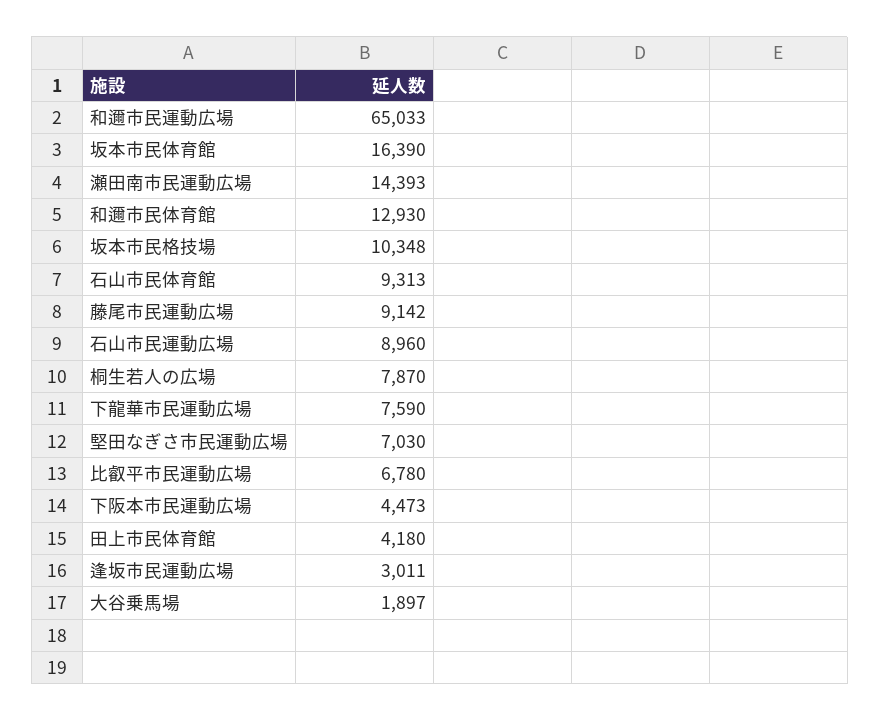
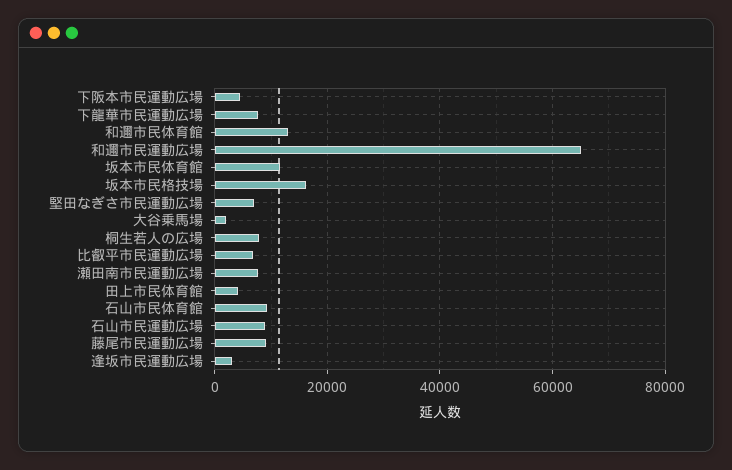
坂本市民体育館: 16390 -> 12000
瀬田南市民運動広場: 14393 -> 8000
坂本市民格技場: 10348 -> 16000

